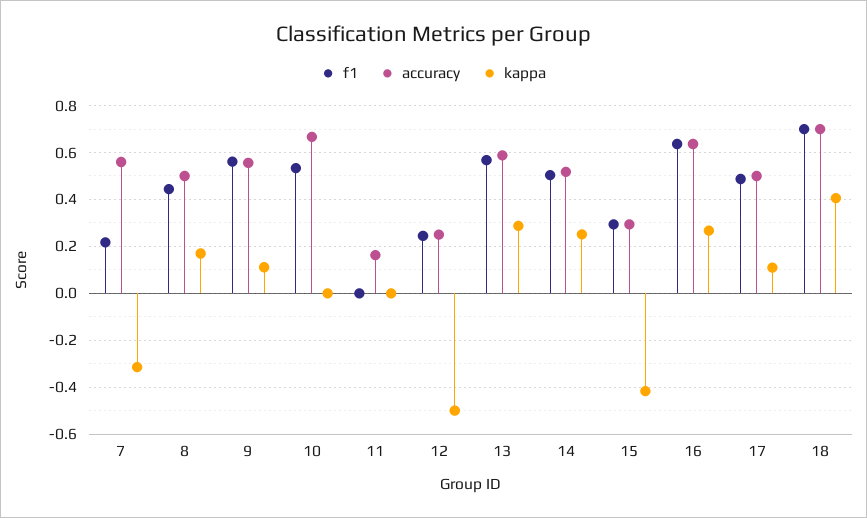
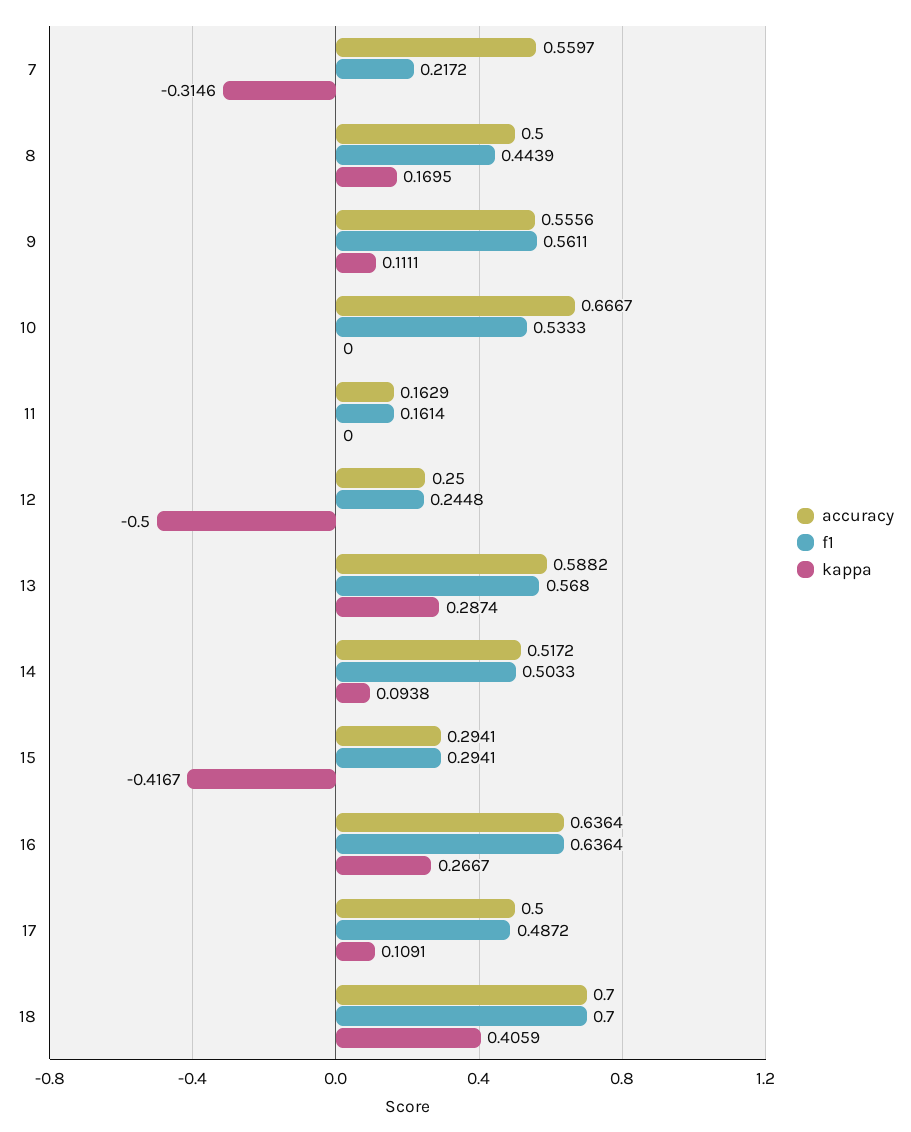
f1, 11: 0 -> 0.1614
kappa, 14: 0.25 -> 0.0938

